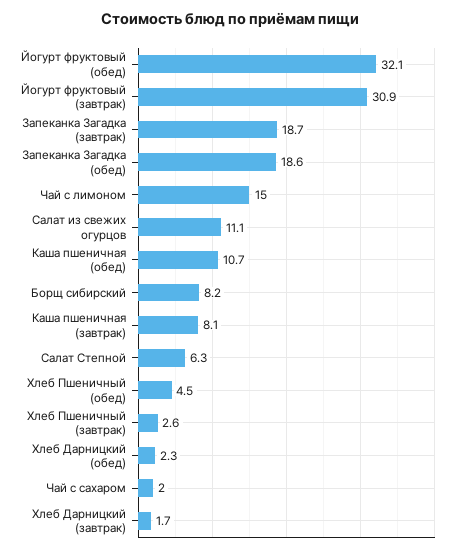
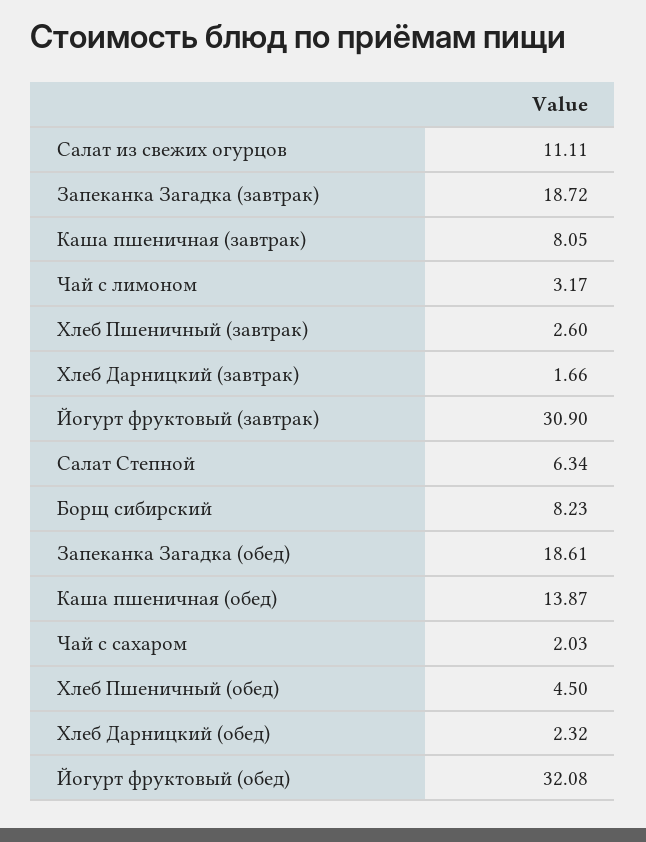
Чай с лимоном: 15 -> 3.17
Каша пшеничная (обед): 10.7 -> 13.87

